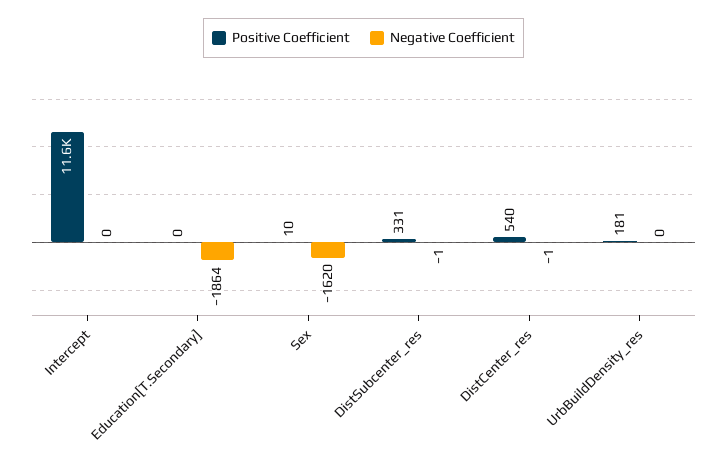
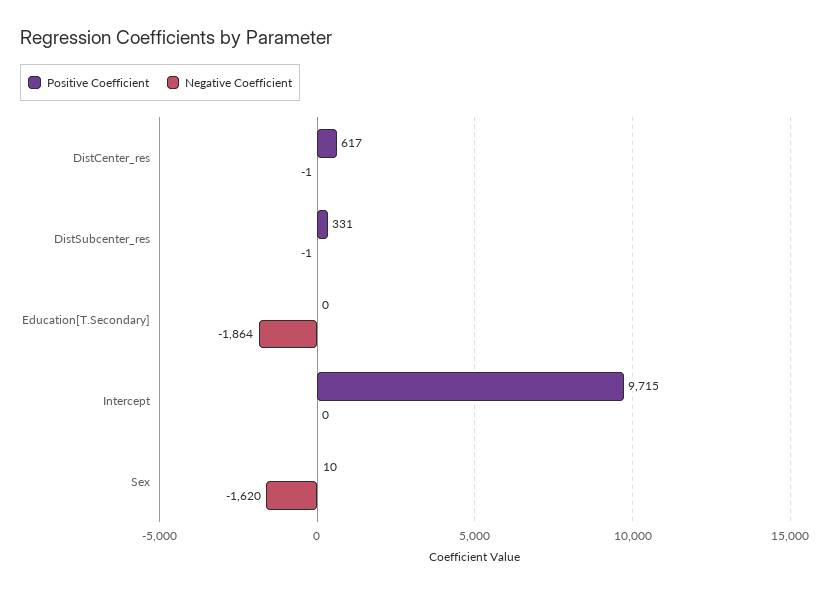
Positive Coefficient, Intercept: 11600 -> 9715
Positive Coefficient, DistCenter_res: 540 -> 617
Positive Coefficient, UrbBuildDensity_res: 181 -> none
Negative Coefficient, UrbBuildDensity_res: 0 -> none

